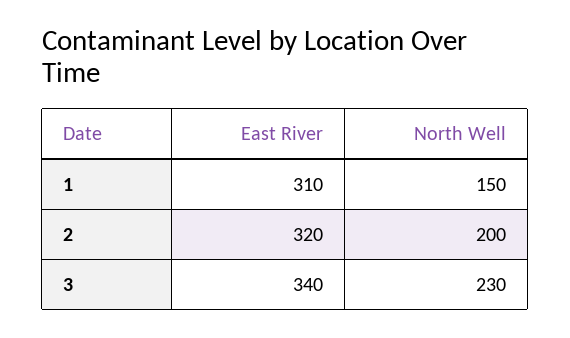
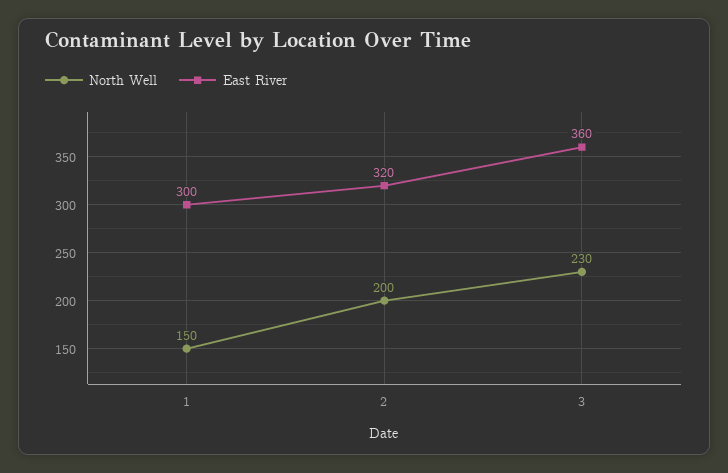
East River, 1: 310 -> 300
East River, 3: 340 -> 360

